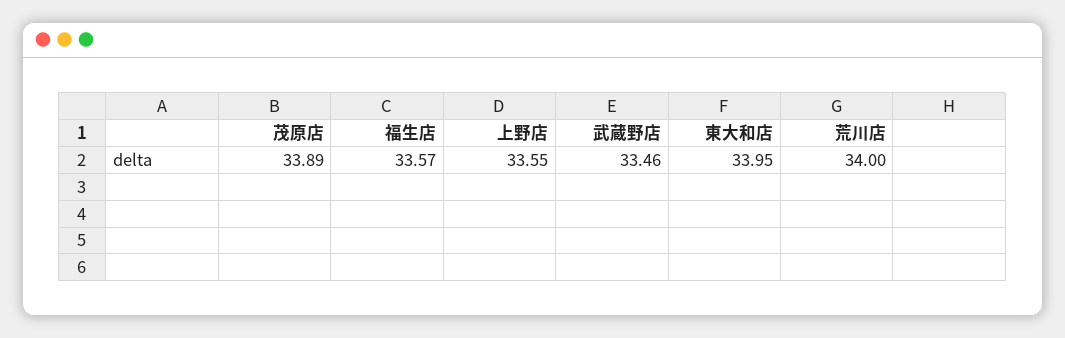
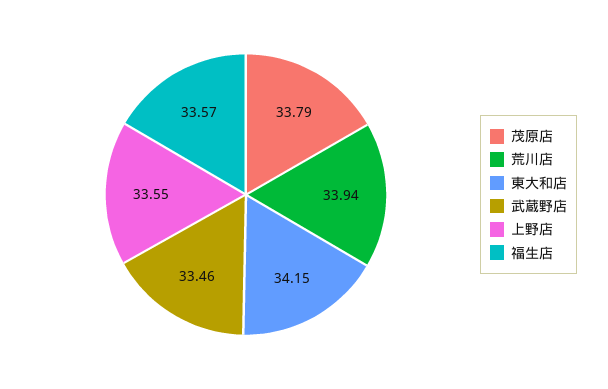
茂原店: 33.89 -> 33.79
東大和店: 33.95 -> 34.15
荒川店: 34 -> 33.94

